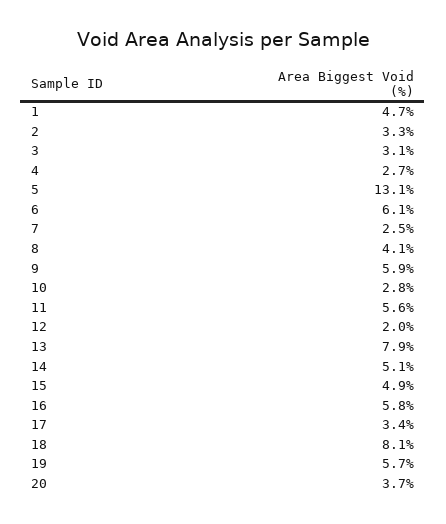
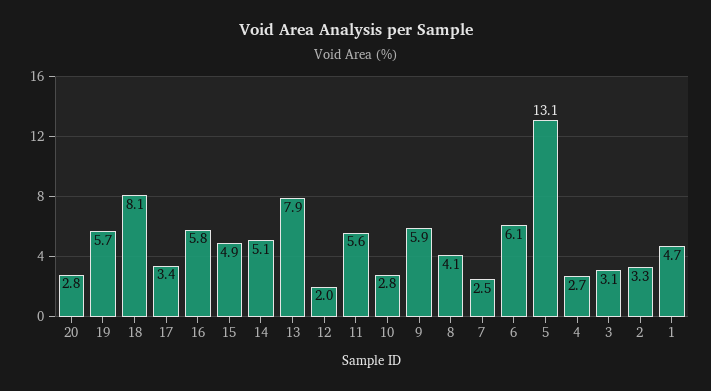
20: 3.7 -> 2.8

